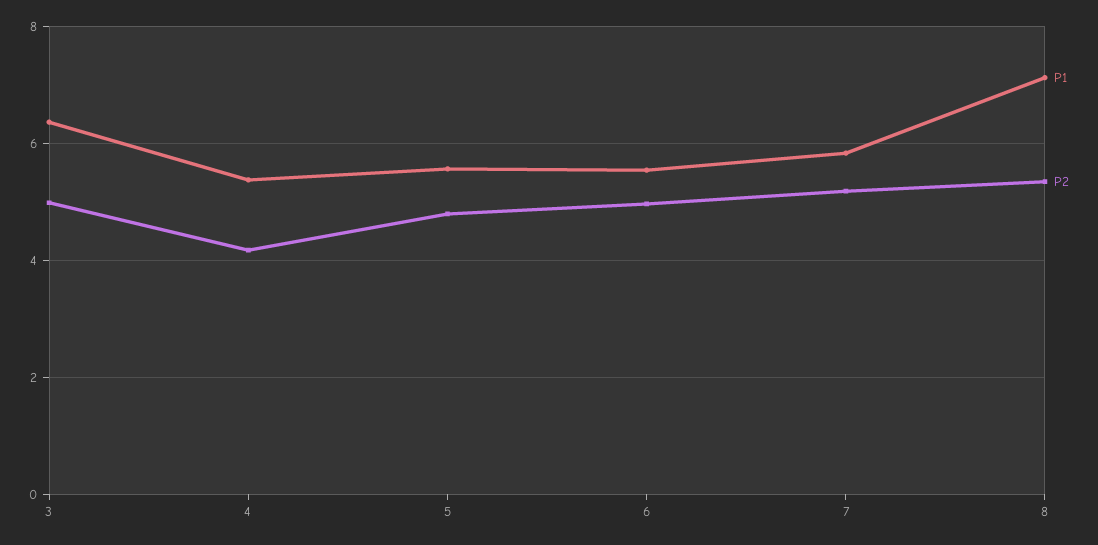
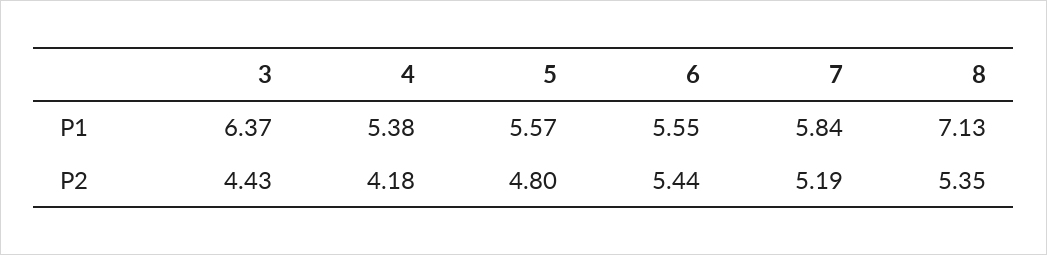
P2, 3: 5 -> 4.43
P2, 6: 5 -> 5.44

